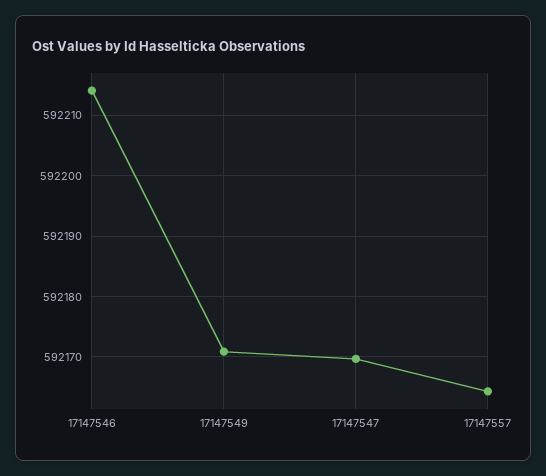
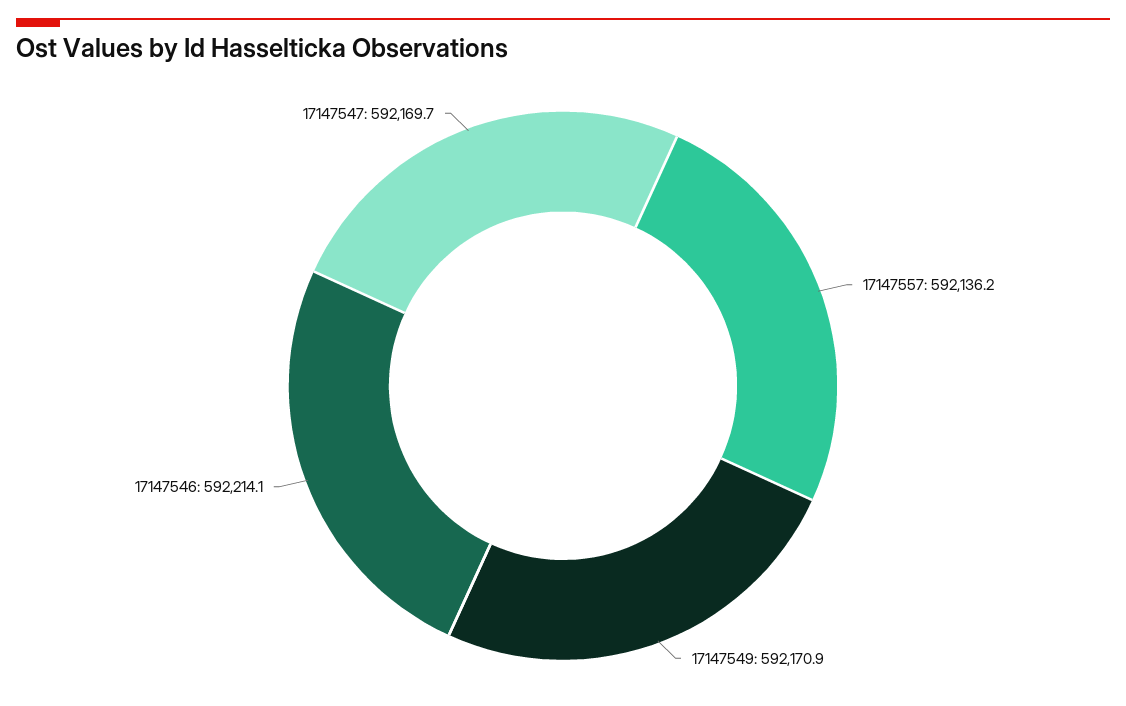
17147557: 592164 -> 592136.2

